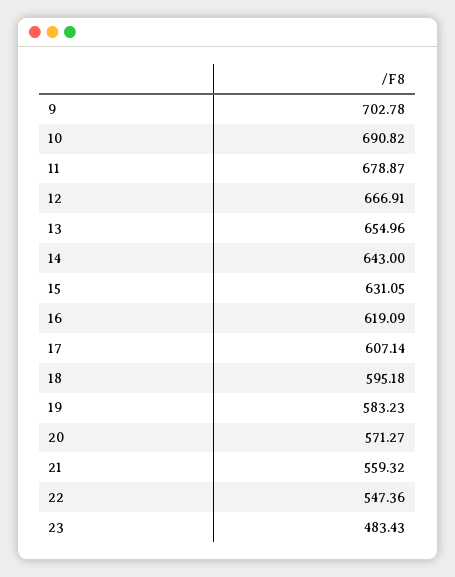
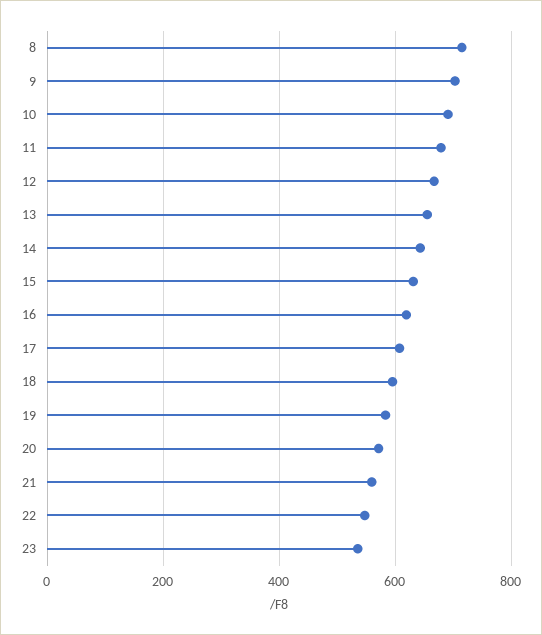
23: 483.43 -> 540
8: none -> 720

